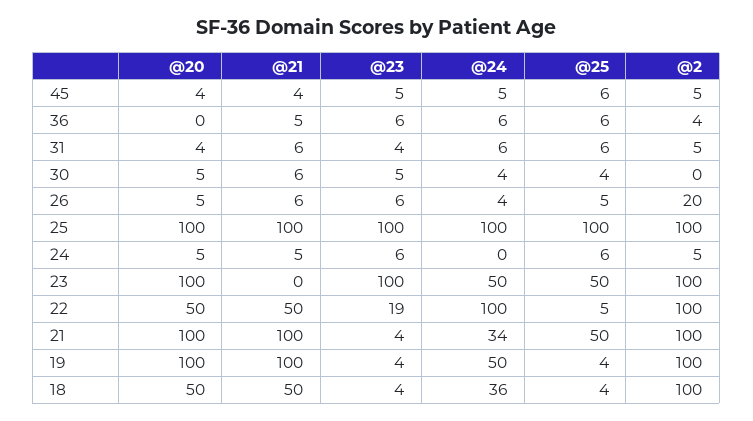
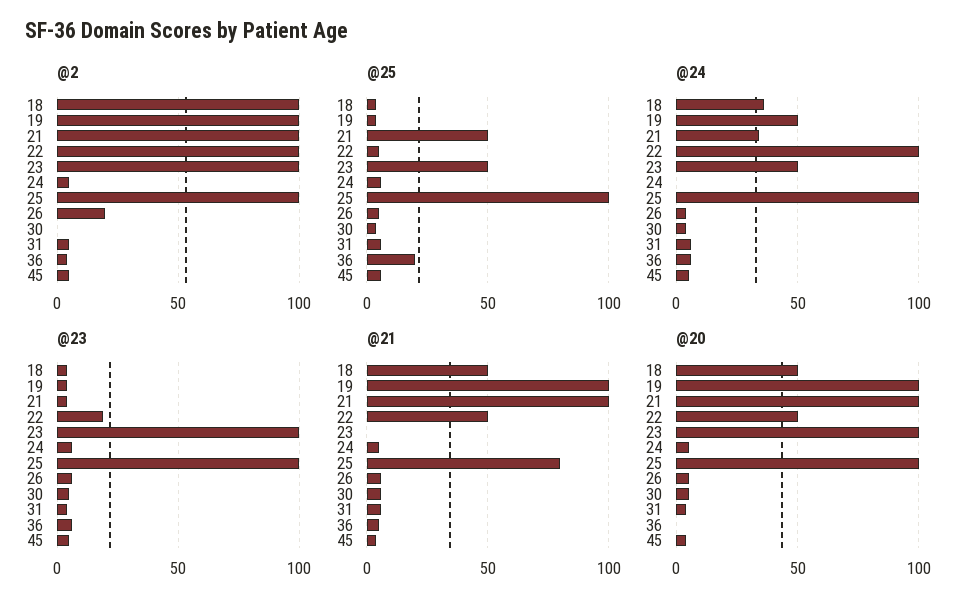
@25, 36: 6 -> 20
@21, 25: 100 -> 80

